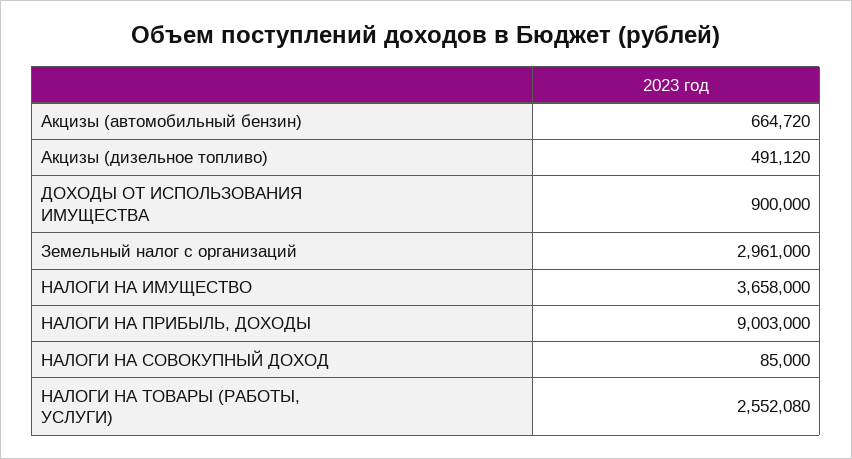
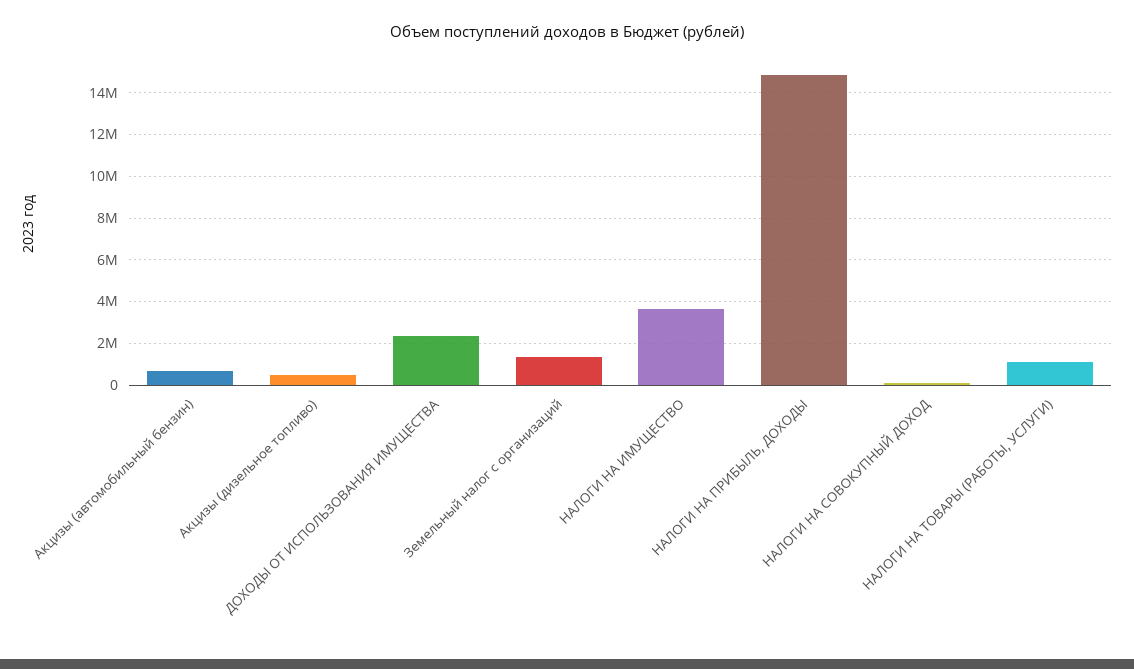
ДОХОДЫ ОТ ИСПОЛЬЗОВАНИЯ ИМУЩЕСТВА: 900000 -> 2500000
Земельный налог с организаций: 2961000 -> 1500000
НАЛОГИ НА ПРИБЫЛЬ, ДОХОДЫ: 9003000 -> 15000000
НАЛОГИ НА ТОВАРЫ (РАБОТЫ, УСЛУГИ): 2552080 -> 1000000

